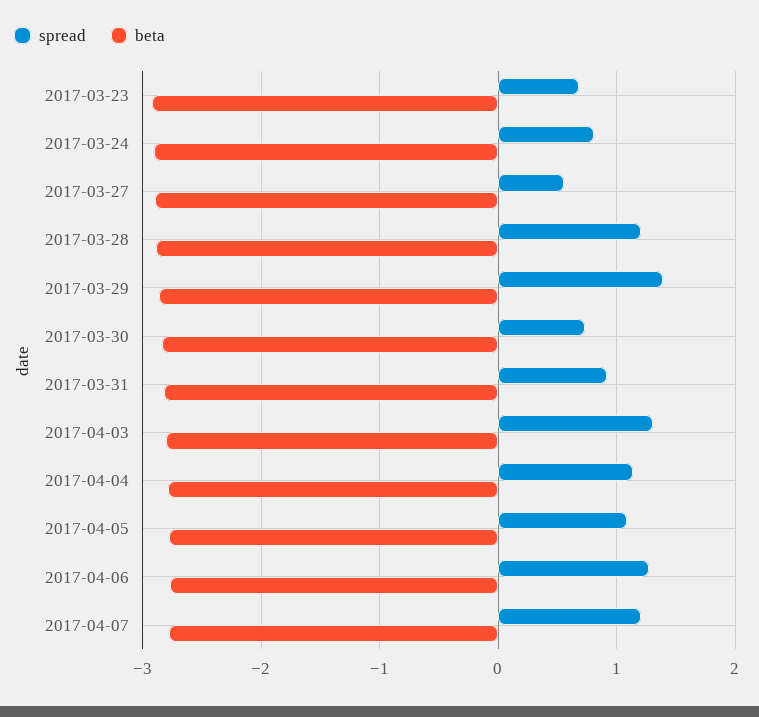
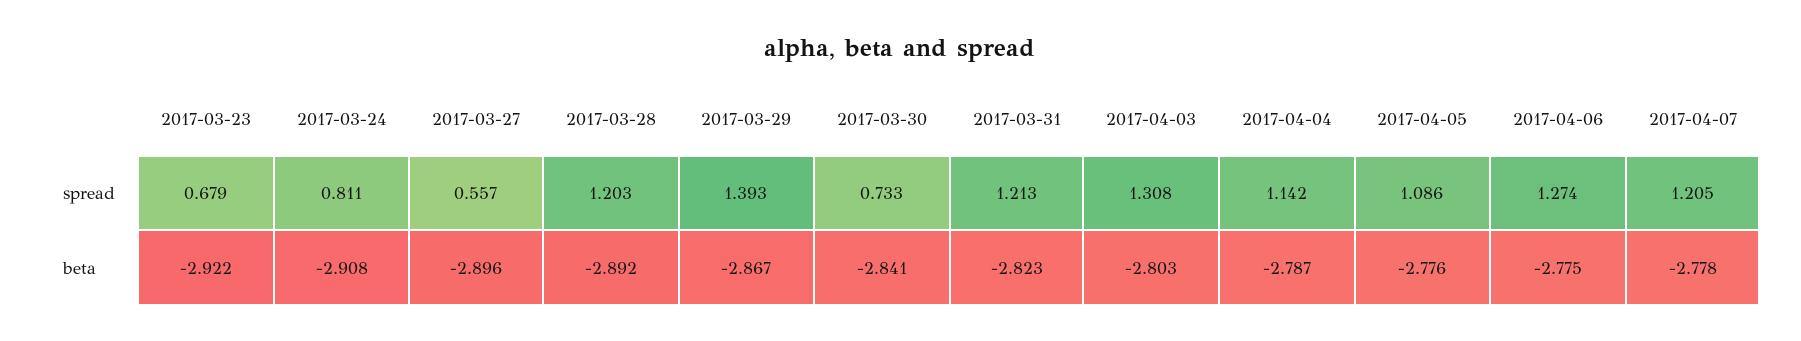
spread, 2017-03-31: 0.9 -> 1.213

